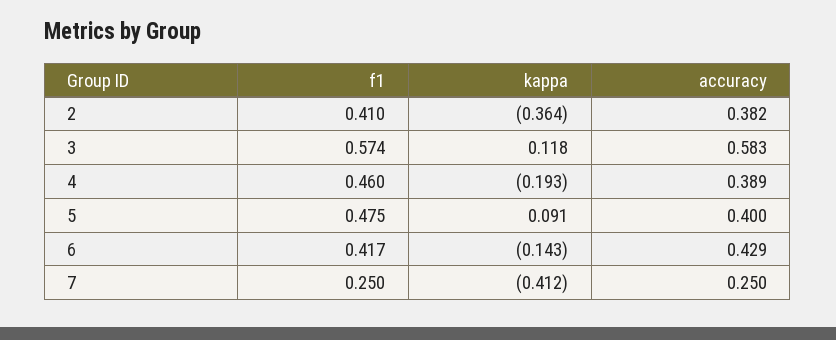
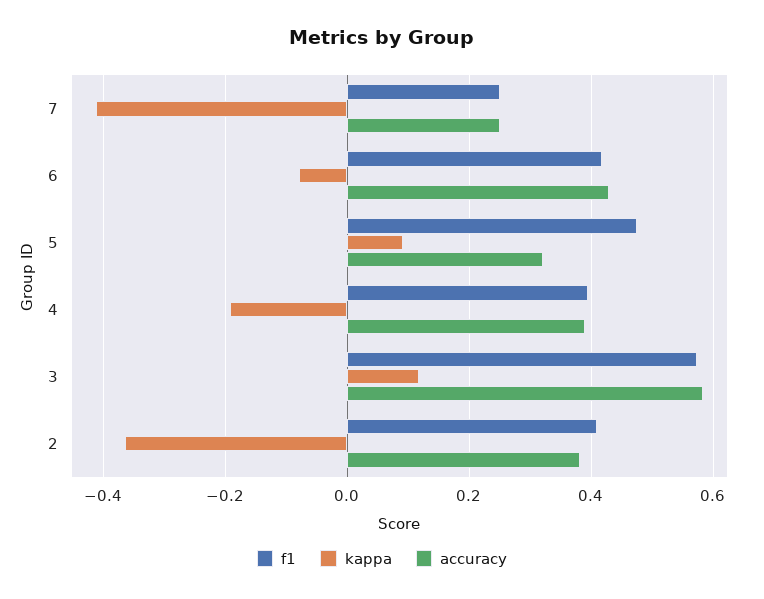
f1, 4: 0.46 -> 0.4
accuracy, 5: 0.4 -> 0.32
kappa, 6: -0.143 -> -0.08

